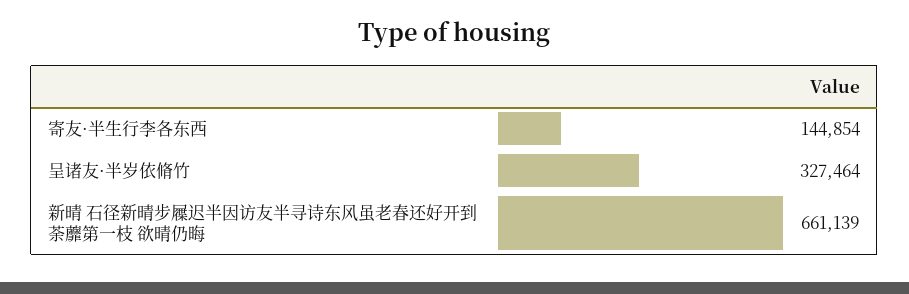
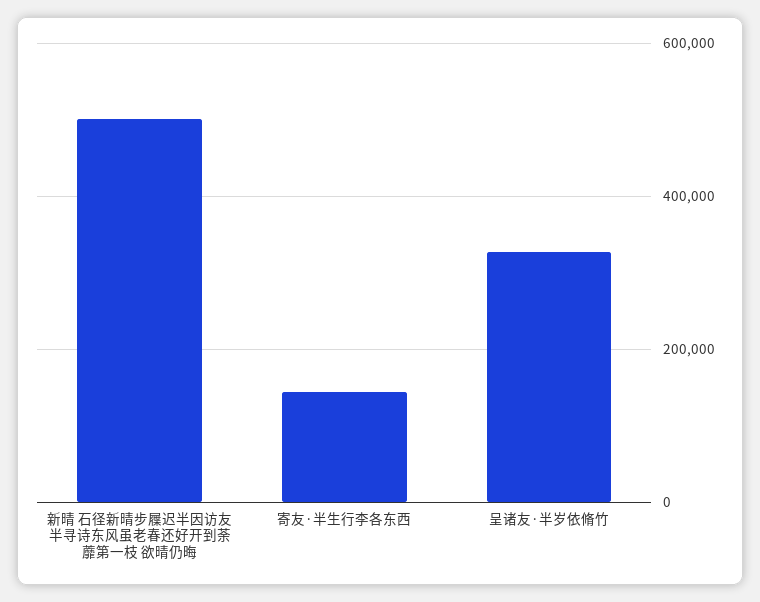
新晴 石径新晴步屧迟半因访友半寻诗东风虽老春还好开到荼蘼第一枝 欲晴仍晦: 661139 -> 500000

